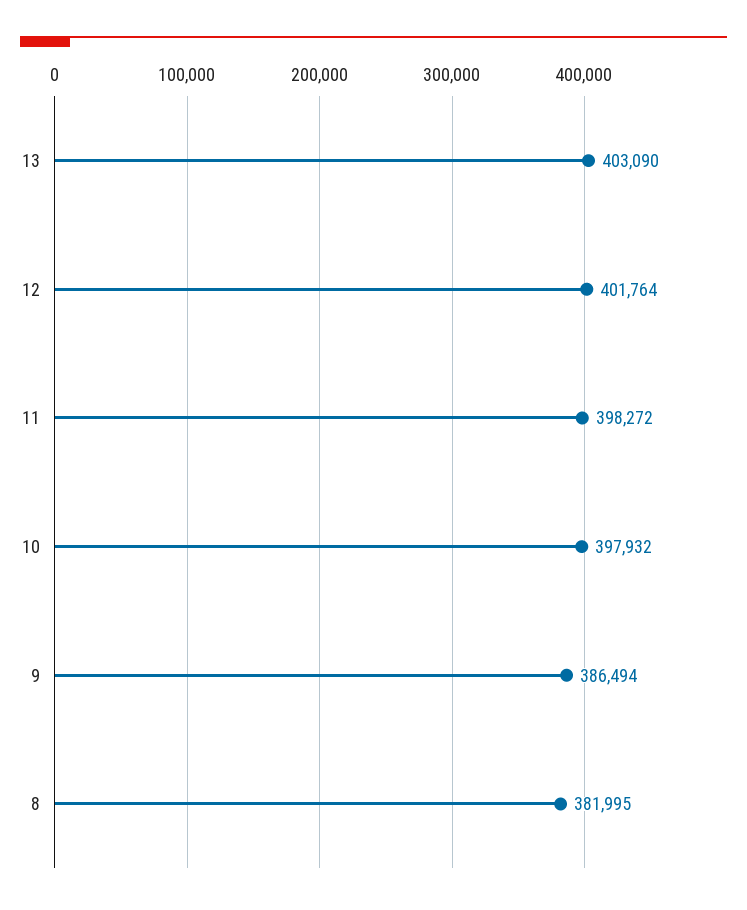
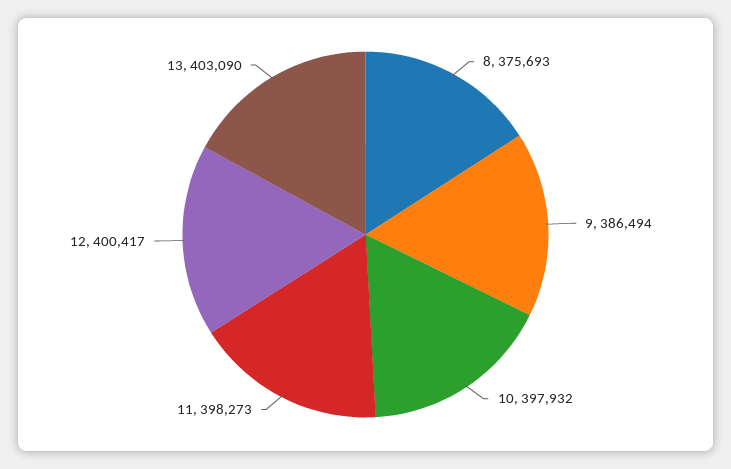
12: 401764 -> 400417
11: 398272 -> 398273
8: 381995 -> 375693

